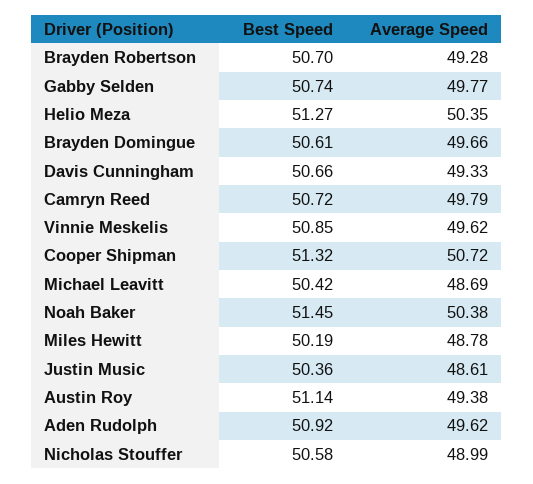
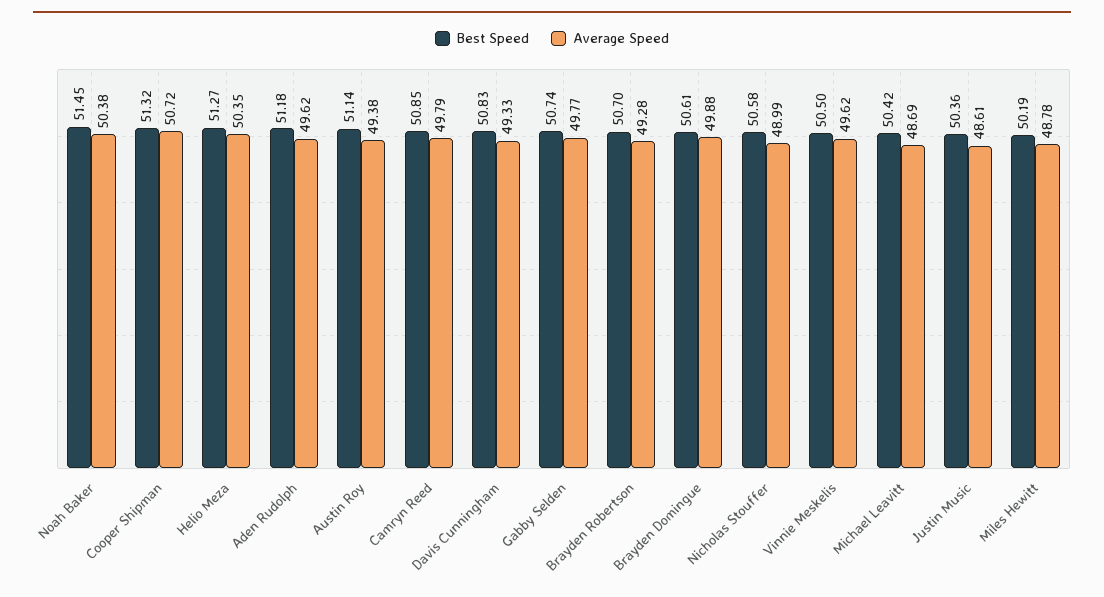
Average Speed, Brayden Domingue: 49.66 -> 49.88
Best Speed, Davis Cunningham: 50.66 -> 50.83
Best Speed, Camryn Reed: 50.72 -> 50.85
Best Speed, Vinnie Meskelis: 50.85 -> 50.5
Best Speed, Aden Rudolph: 50.92 -> 51.18

